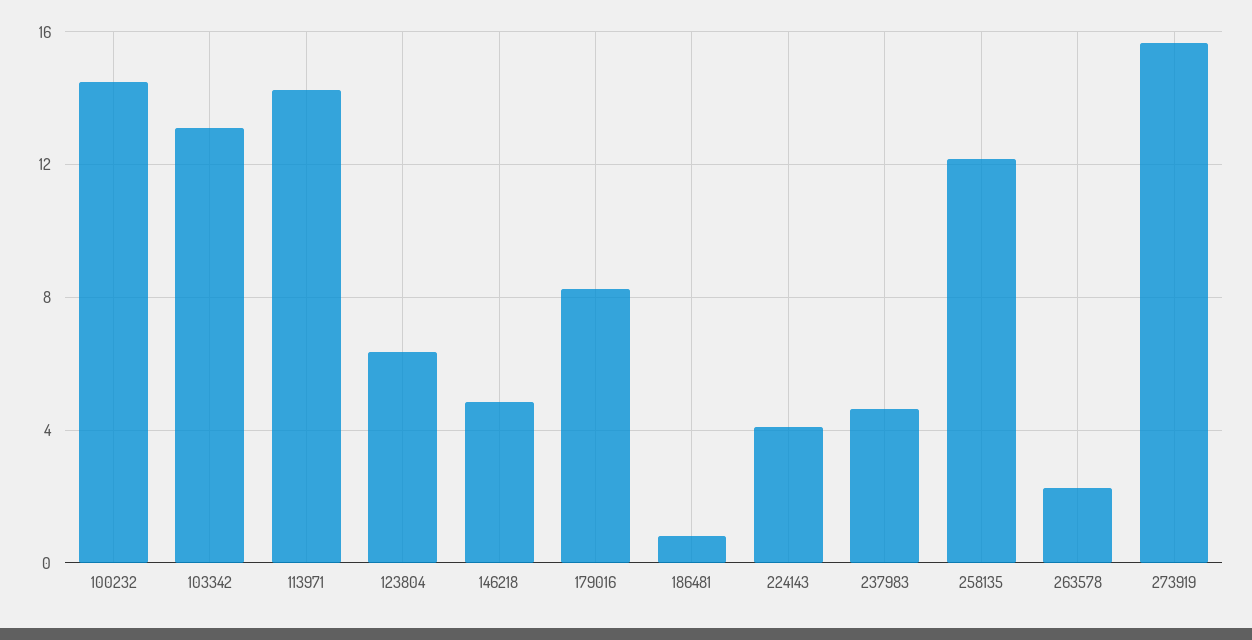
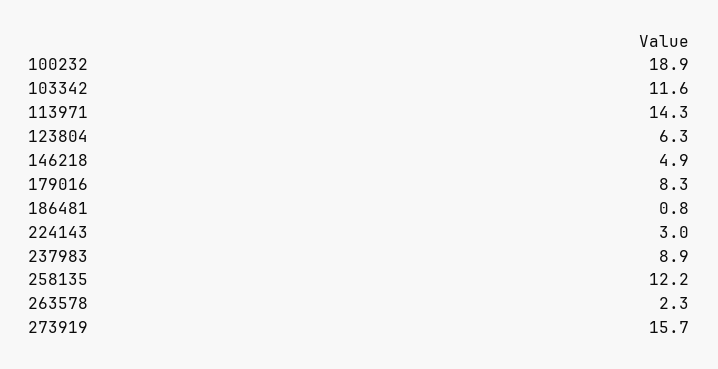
100232: 14.5 -> 18.9
103342: 13 -> 11.6
224143: 4 -> 3
237983: 4.5 -> 8.9

